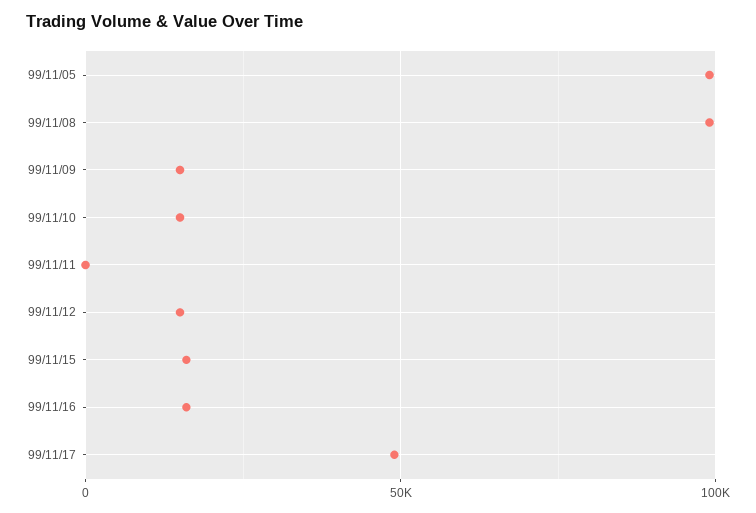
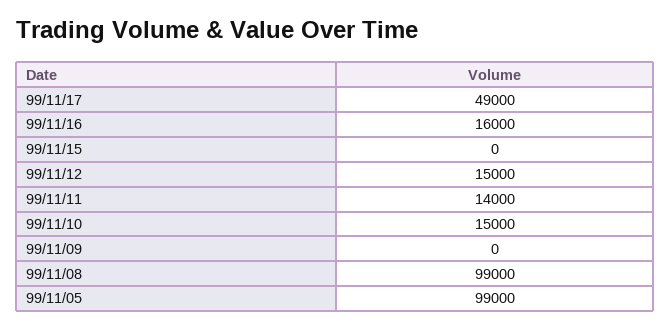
99/11/09: 15000 -> 0
99/11/11: 0 -> 14000
99/11/15: 15000 -> 0

